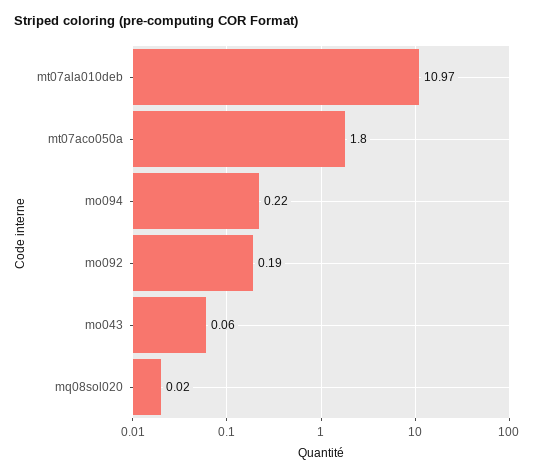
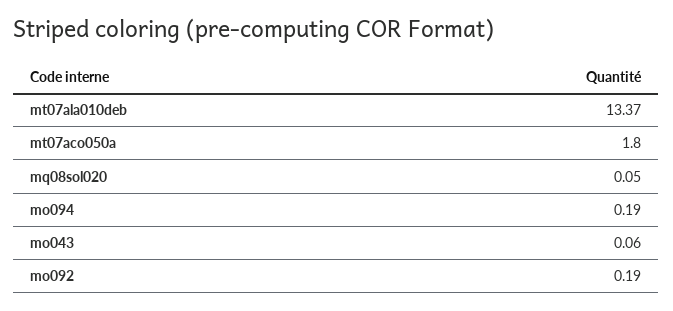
mt07ala010deb: 10.97 -> 13.37
mo094: 0.22 -> 0.19
mq08sol020: 0.02 -> 0.05

